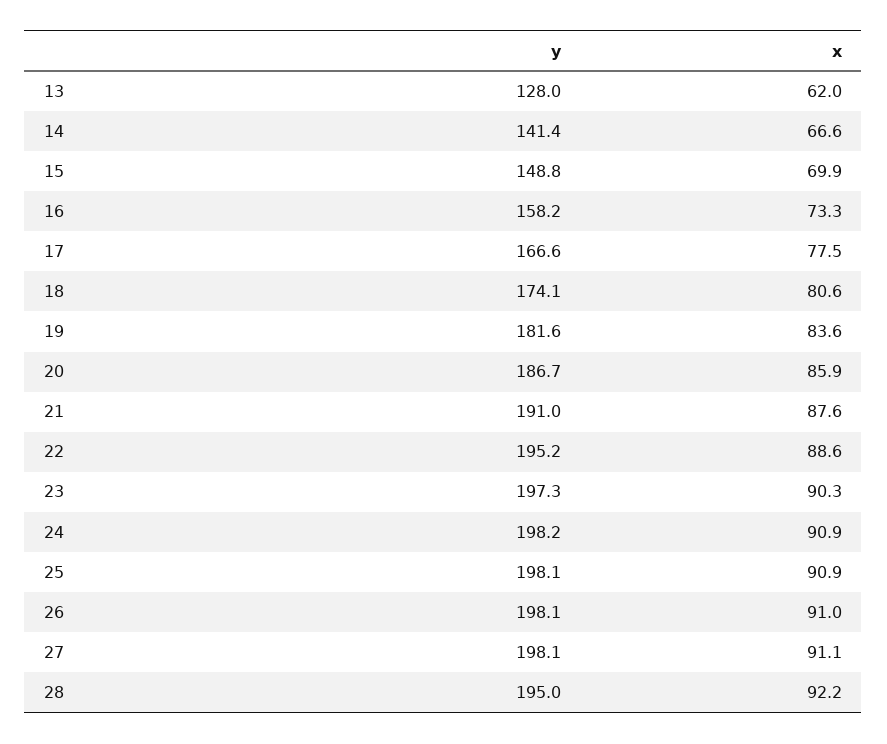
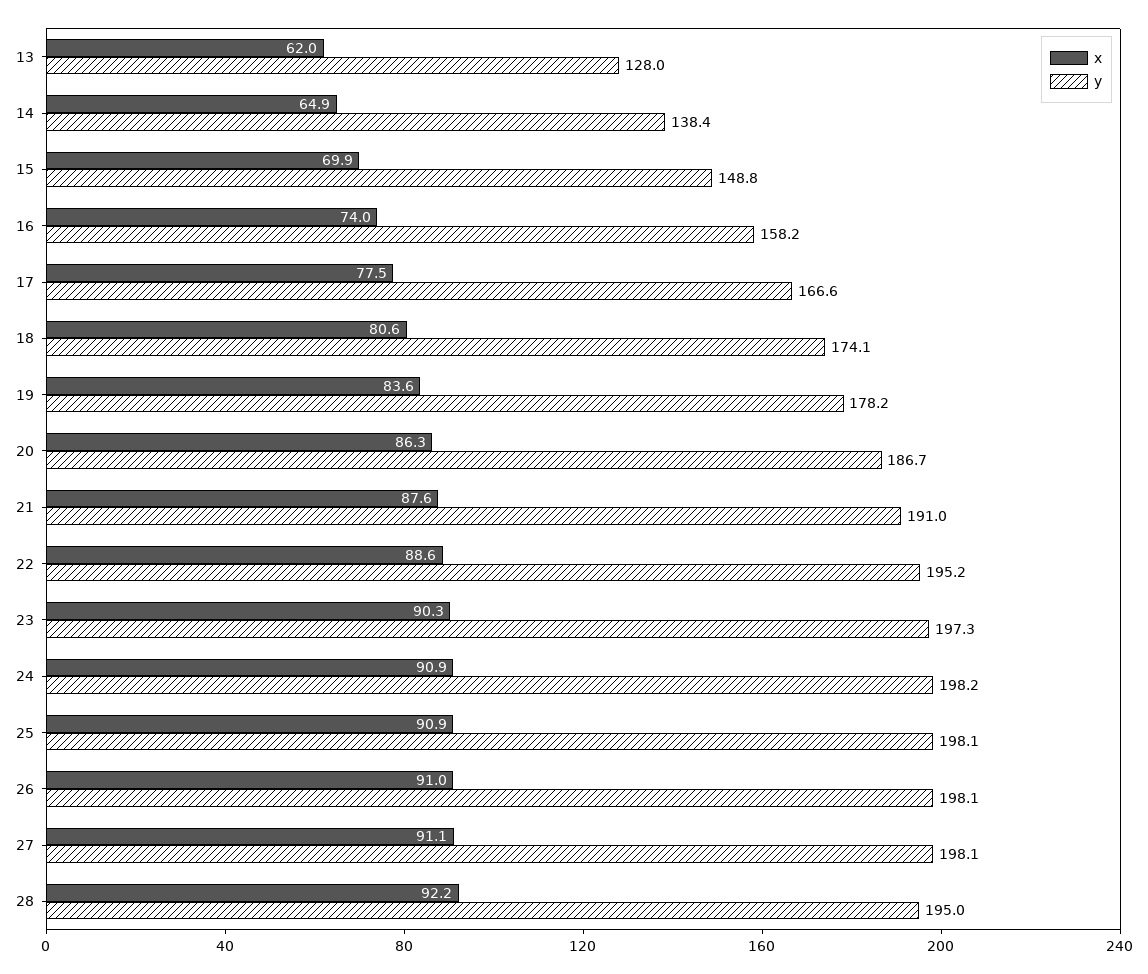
y, 14: 141.4 -> 138.4
x, 14: 66.6 -> 64.9
x, 16: 73.3 -> 74
y, 19: 181.6 -> 178.2
x, 20: 85.9 -> 86.3

